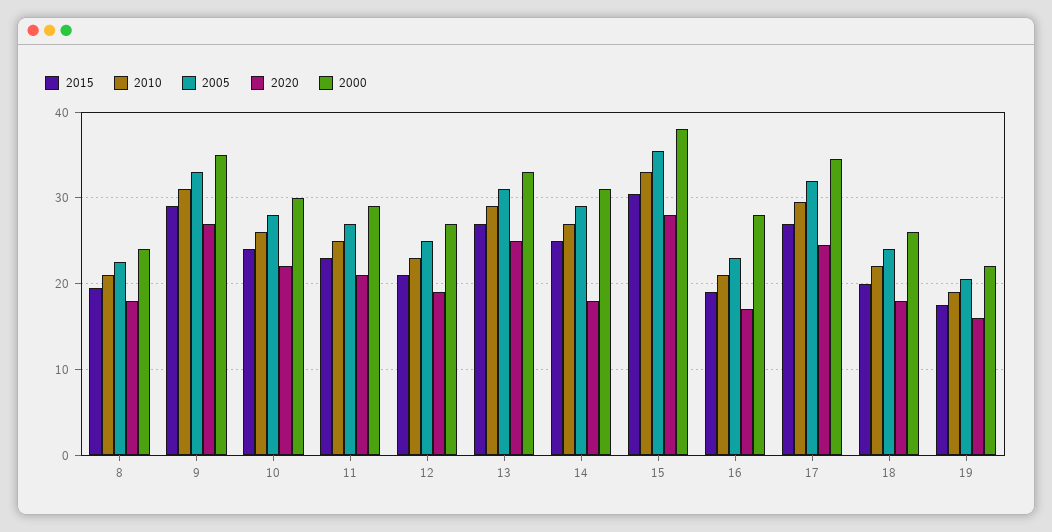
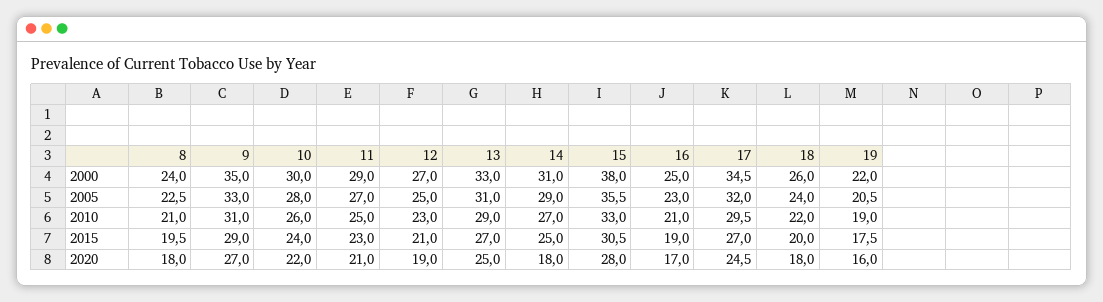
2000, 16: 28 -> 25

